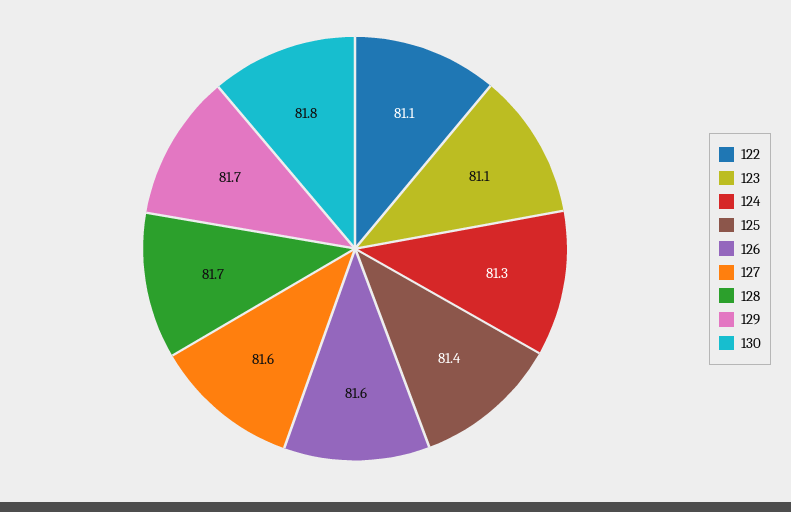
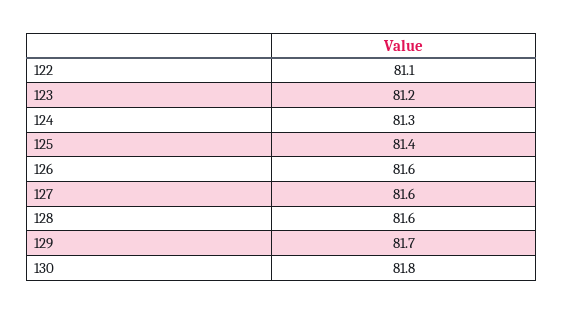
123: 81.1 -> 81.2
128: 81.7 -> 81.6

